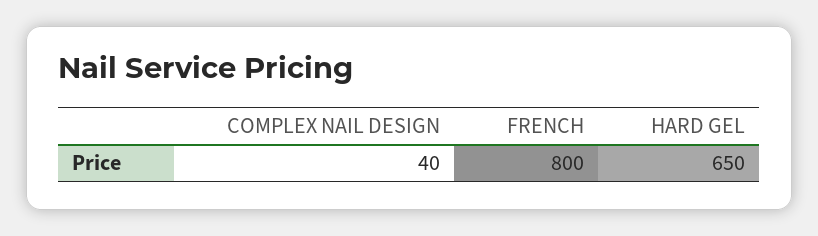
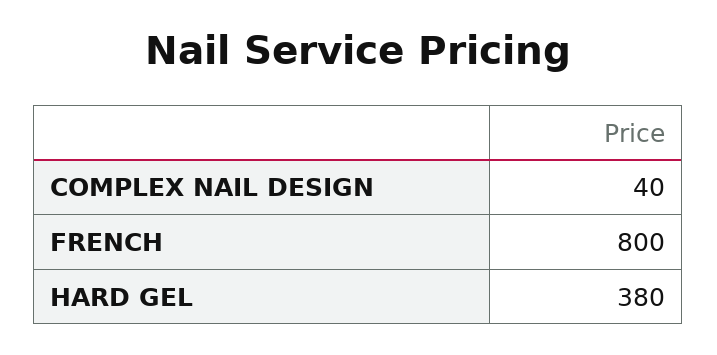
HARD GEL: 650 -> 380

